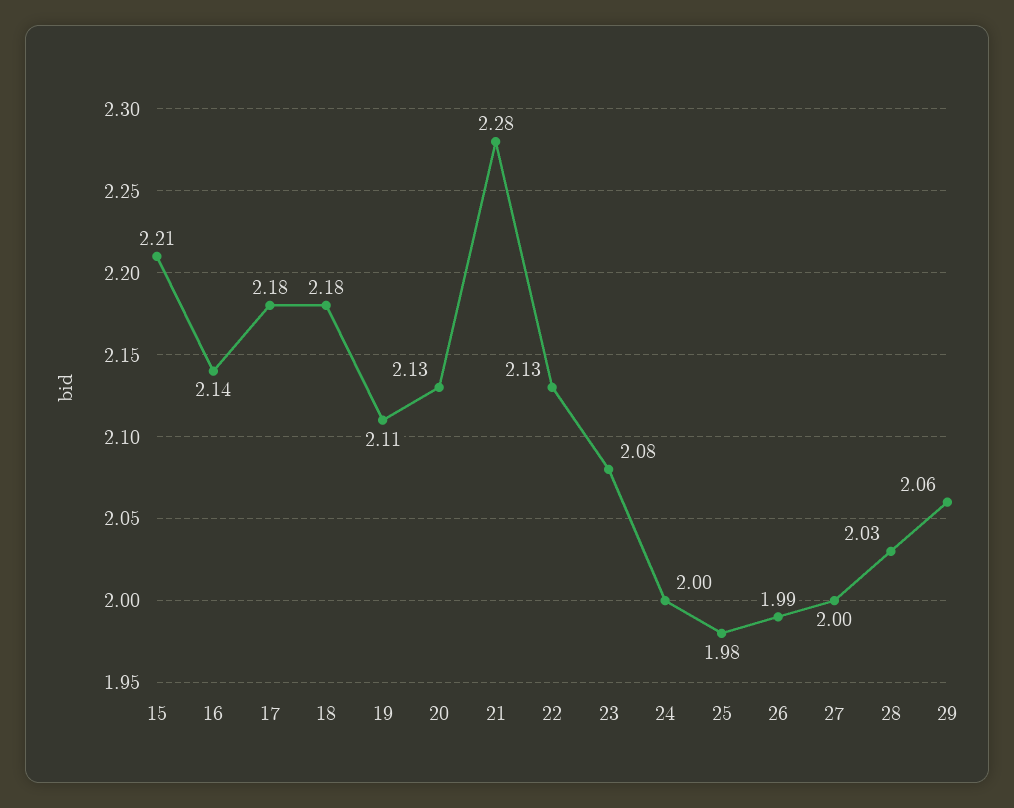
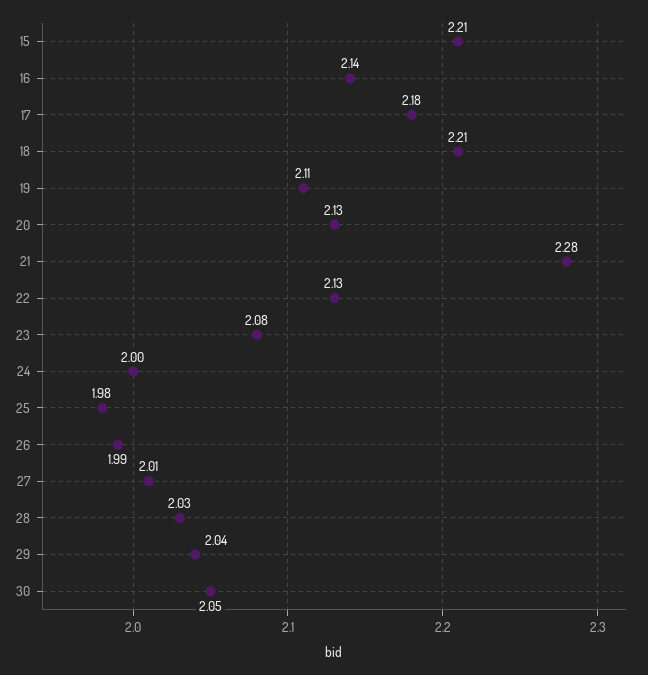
18: 2.18 -> 2.21
27: 2 -> 2.01
29: 2.06 -> 2.04
30: none -> 2.05

